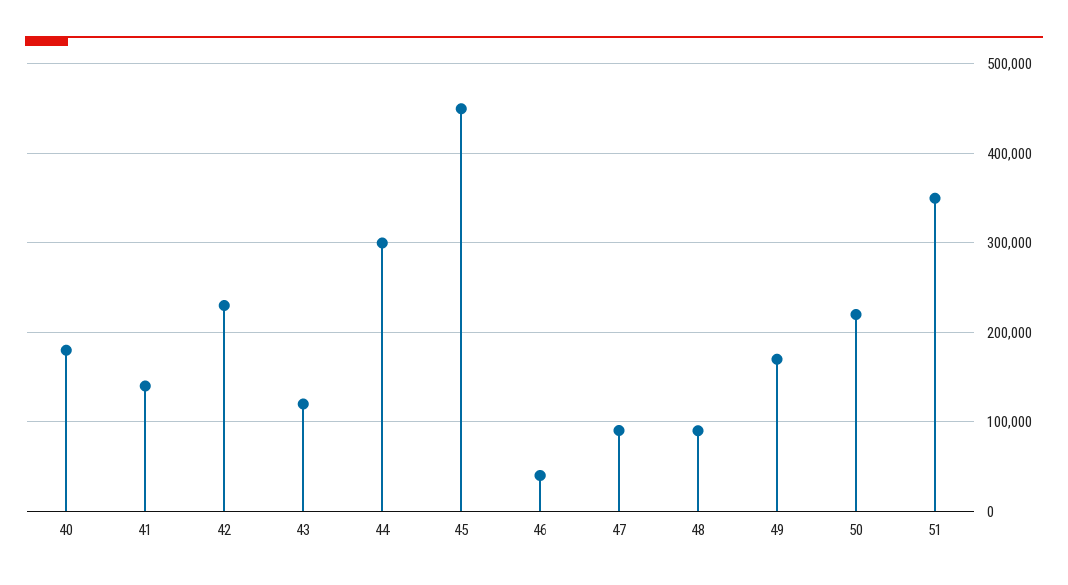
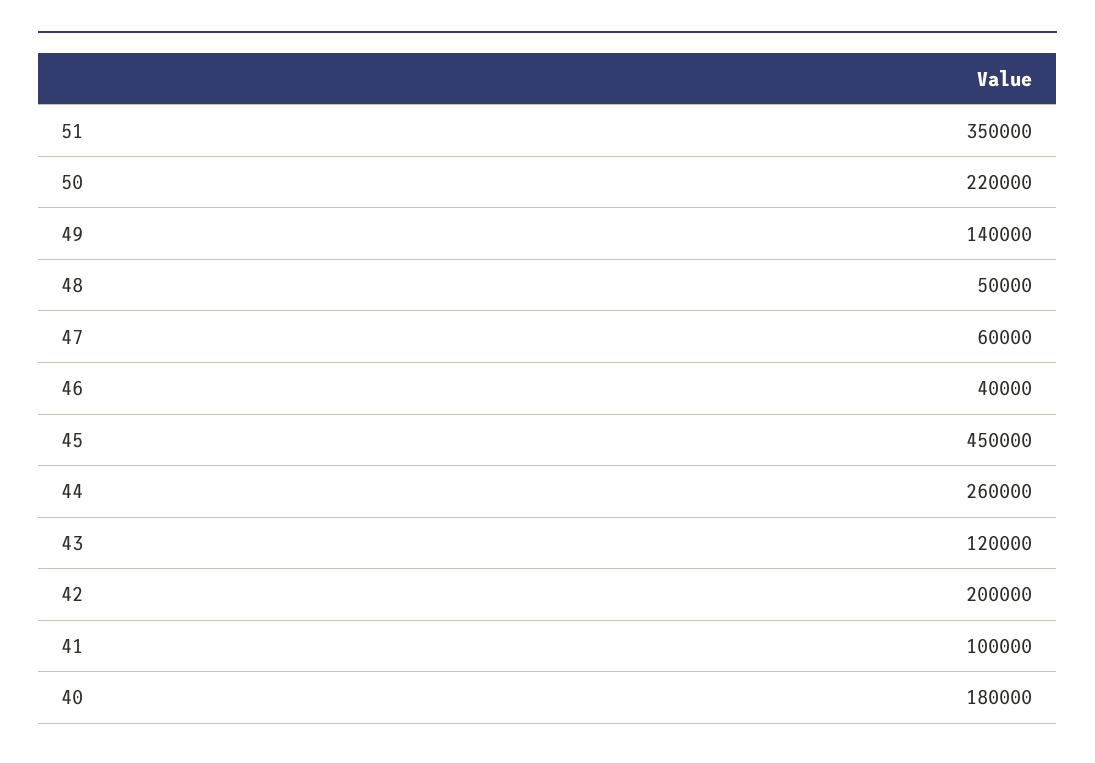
41: 140000 -> 100000
42: 230000 -> 200000
44: 300000 -> 260000
47: 90000 -> 60000
48: 90000 -> 50000
49: 170000 -> 140000

